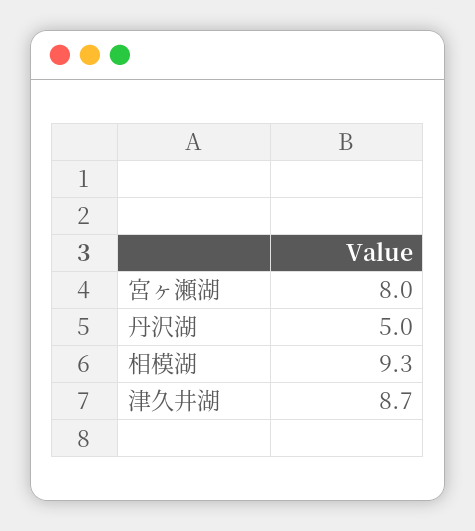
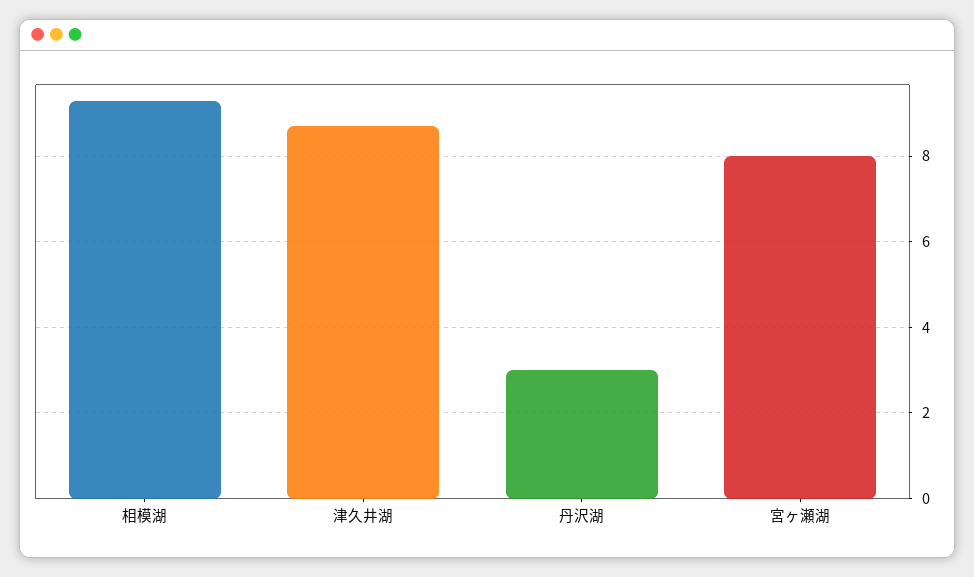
丹沢湖: 5 -> 3

